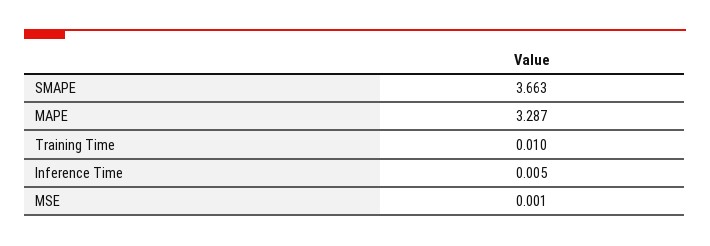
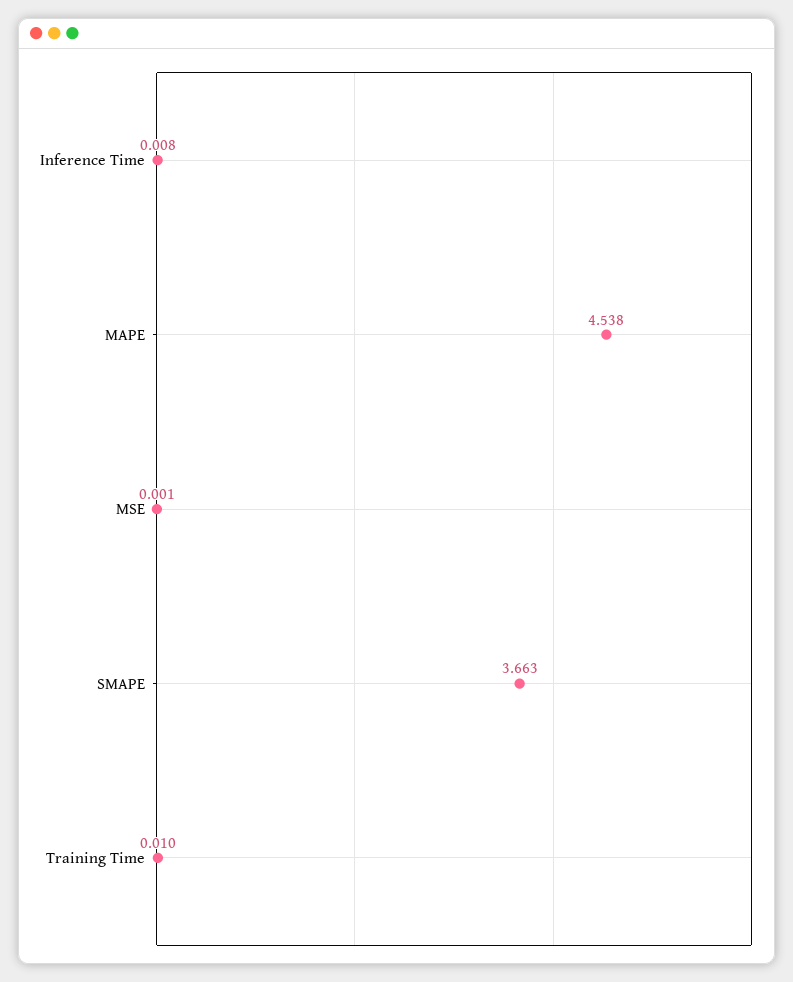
MAPE: 3.287 -> 4.538
Inference Time: 0.005 -> 0.008

